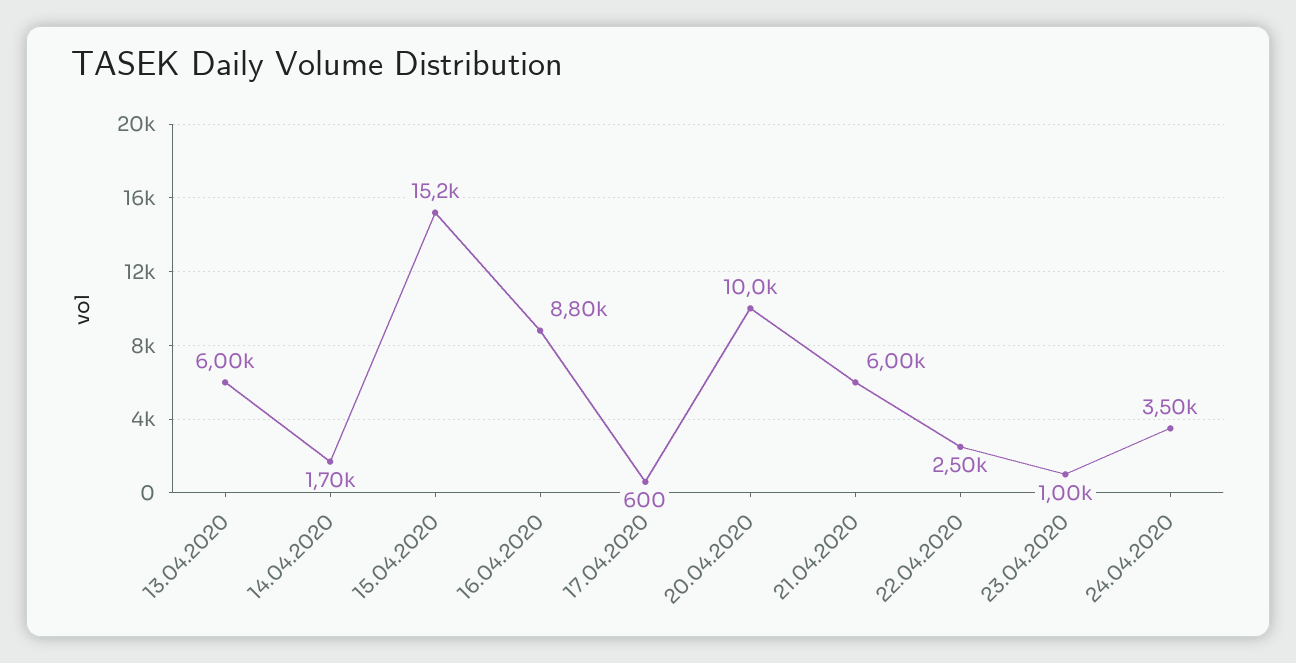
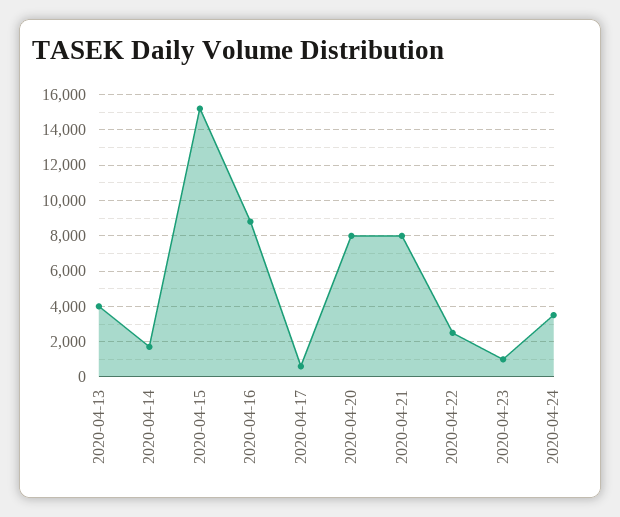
13.04.2020: 6000 -> 4000
20.04.2020: 10000 -> 8000
21.04.2020: 6000 -> 8000

